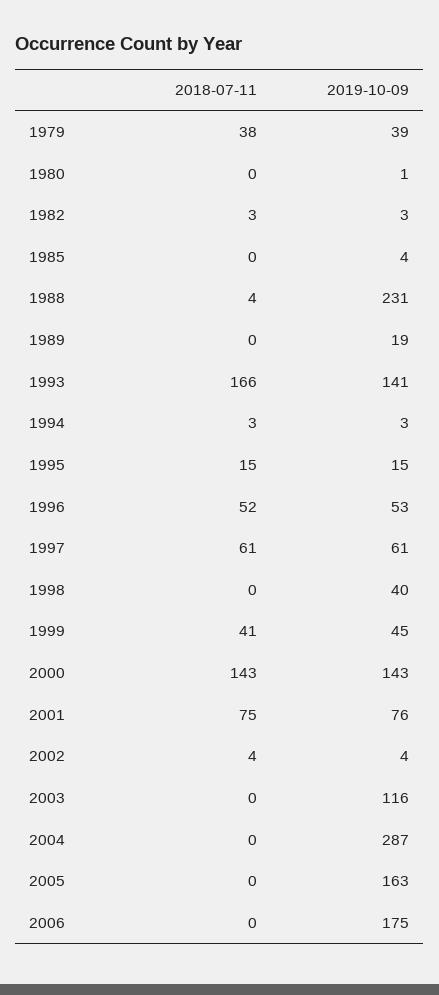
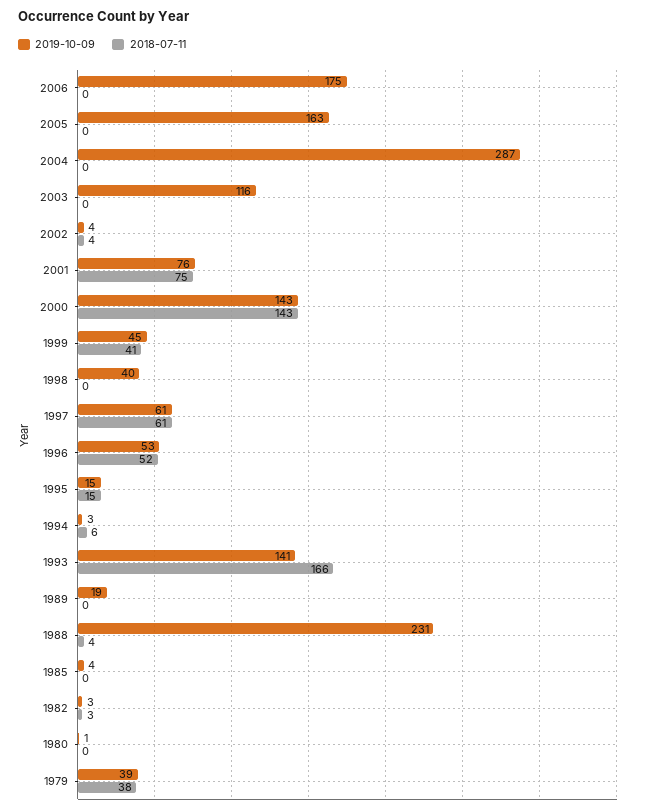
2018-07-11, 1994: 3 -> 6

